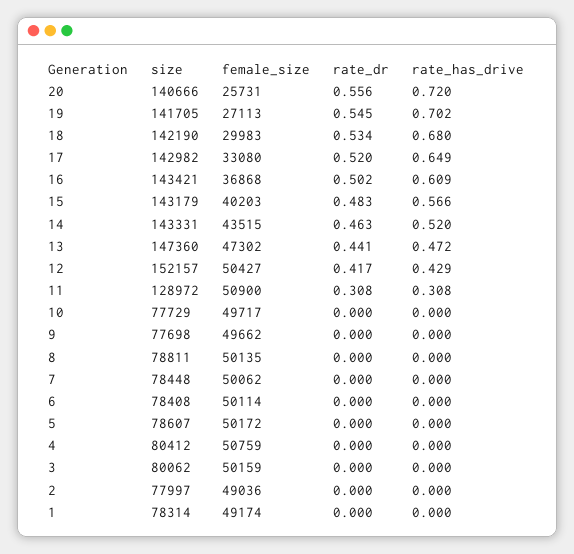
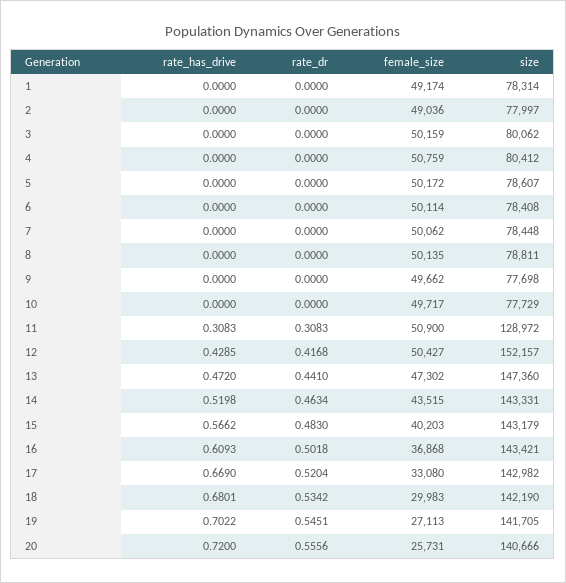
rate_has_drive, 17: 0.649 -> 0.669

